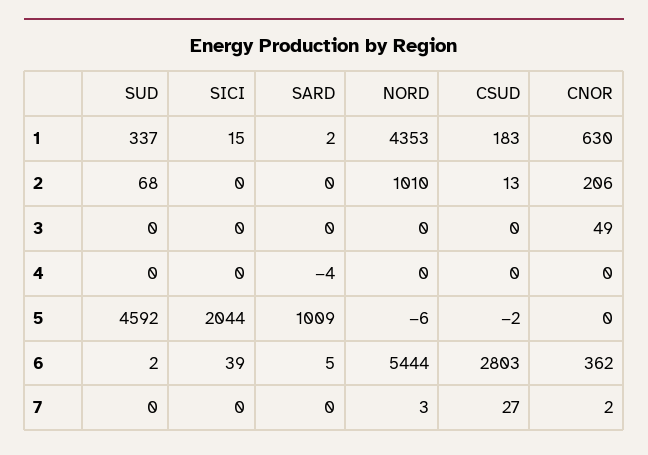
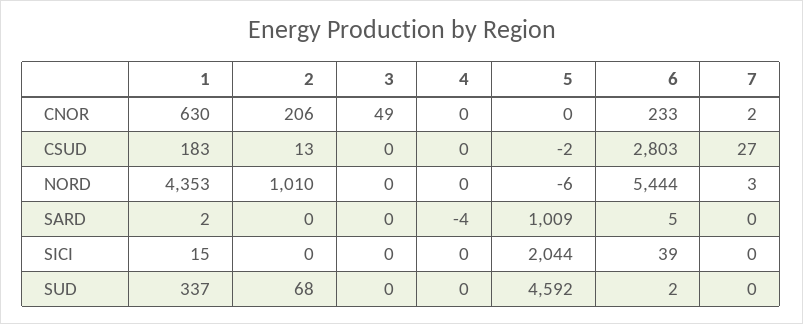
CNOR, 6: 362 -> 233

